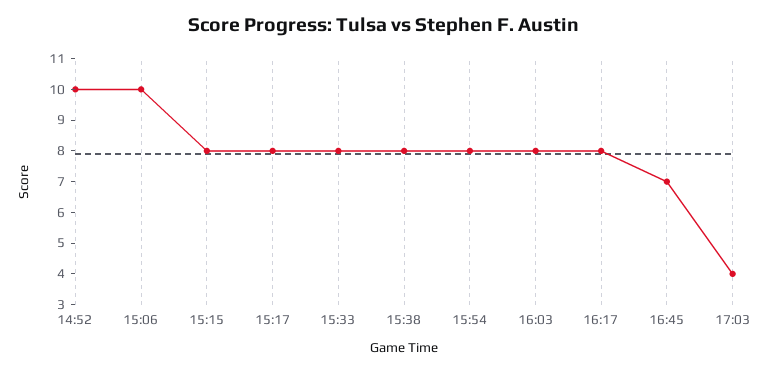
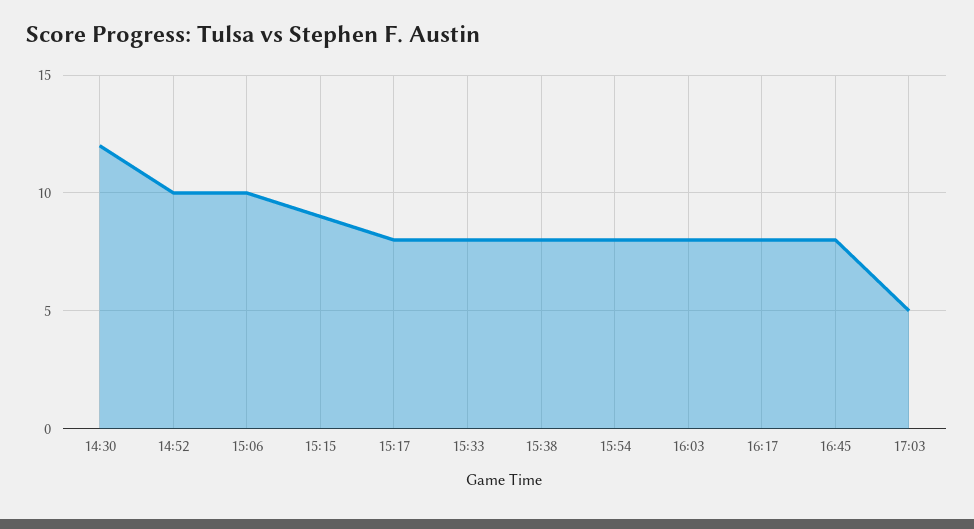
15:15: 8 -> 9
16:45: 7 -> 8
17:03: 4 -> 5
14:30: none -> 12

